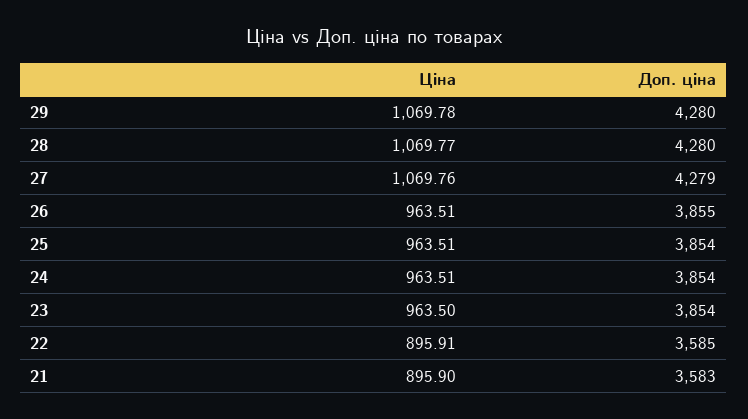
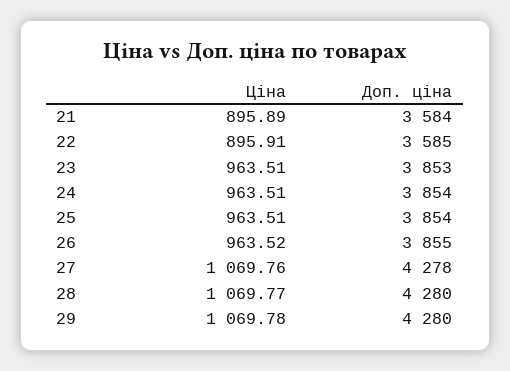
Доп. ціна, 27: 4279 -> 4278
Ціна, 26: 963.51 -> 963.52
Ціна, 23: 963.5 -> 963.51
Доп. ціна, 23: 3854 -> 3853
Ціна, 21: 895.9 -> 895.89
Доп. ціна, 21: 3583 -> 3584

